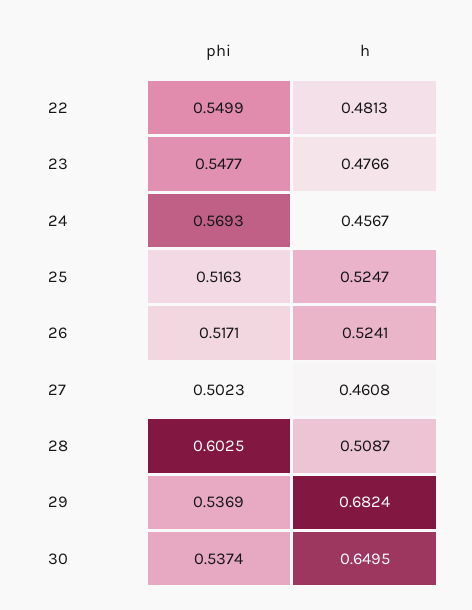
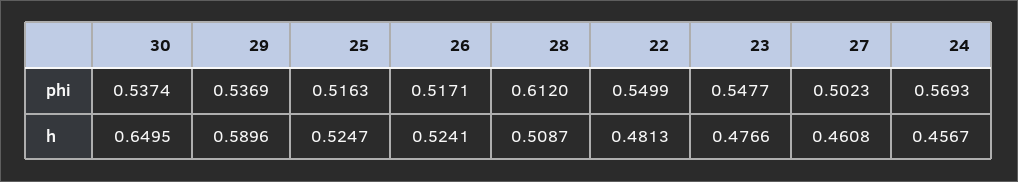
phi, 28: 0.6025 -> 0.612
h, 29: 0.6824 -> 0.5896

